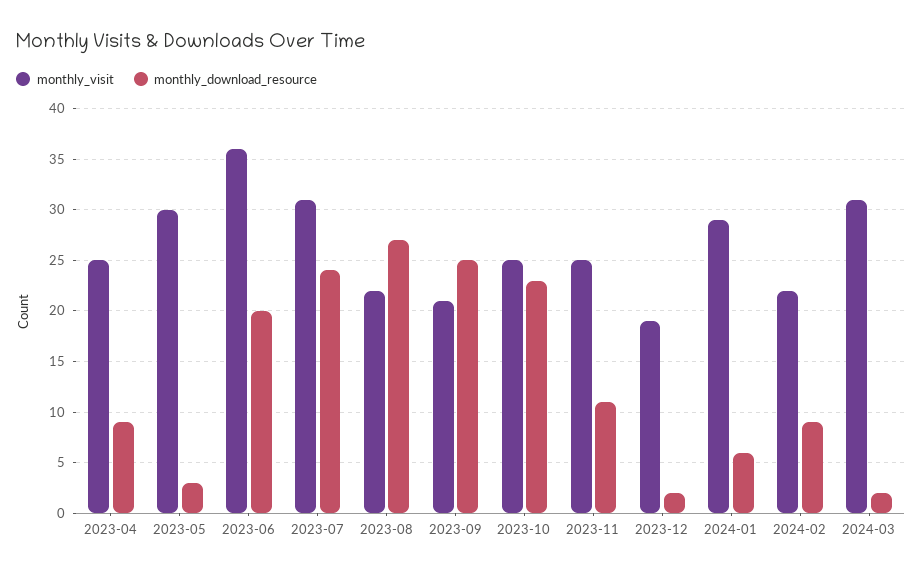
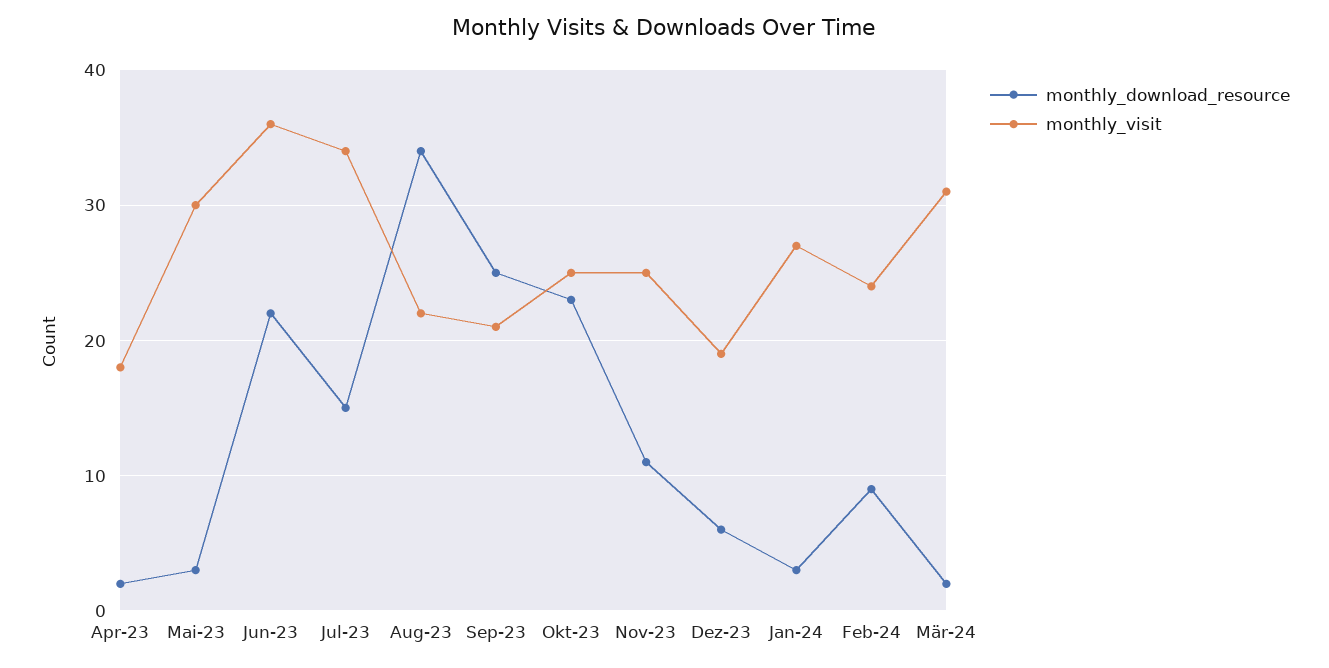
monthly_visit, 2023-04: 25 -> 18
monthly_download_resource, 2023-04: 9 -> 2
monthly_download_resource, 2023-06: 20 -> 22
monthly_visit, 2023-07: 31 -> 34
monthly_download_resource, 2023-07: 24 -> 15
monthly_download_resource, 2023-08: 27 -> 34
monthly_download_resource, 2023-12: 2 -> 6
monthly_visit, 2024-01: 29 -> 27
monthly_download_resource, 2024-01: 6 -> 3
monthly_visit, 2024-02: 22 -> 24

